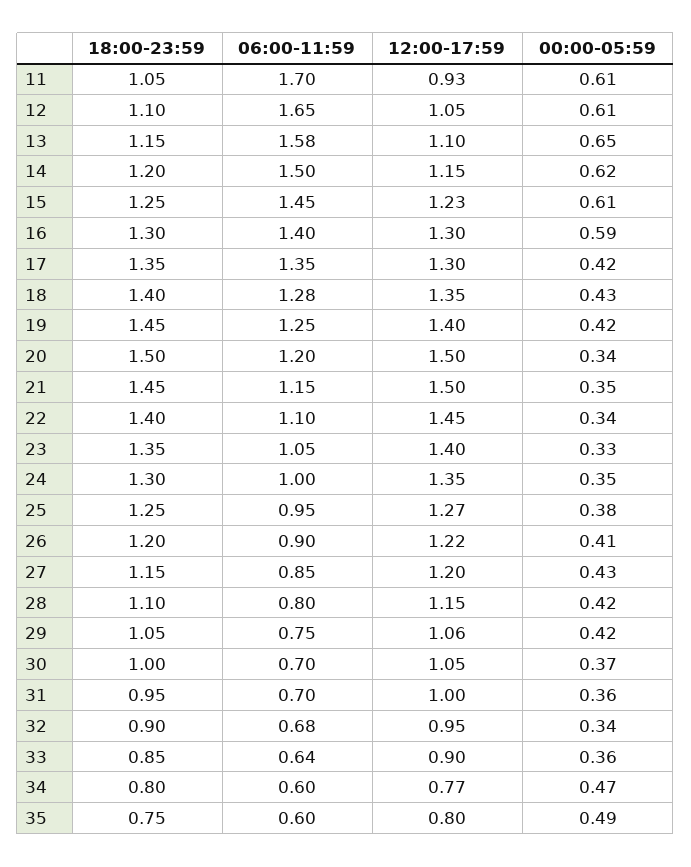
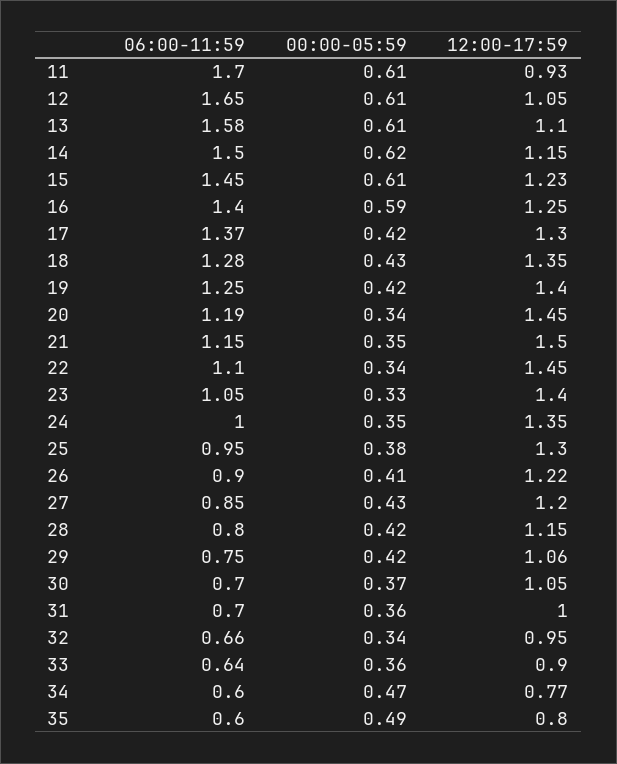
18:00-23:59, 11: 1.05 -> none
18:00-23:59, 12: 1.1 -> none
18:00-23:59, 13: 1.15 -> none
00:00-05:59, 13: 0.65 -> 0.61
18:00-23:59, 14: 1.2 -> none
18:00-23:59, 15: 1.25 -> none
18:00-23:59, 16: 1.3 -> none
12:00-17:59, 16: 1.3 -> 1.25
18:00-23:59, 17: 1.35 -> none
06:00-11:59, 17: 1.35 -> 1.37
18:00-23:59, 18: 1.4 -> none
18:00-23:59, 19: 1.45 -> none
18:00-23:59, 20: 1.5 -> none
06:00-11:59, 20: 1.2 -> 1.19
12:00-17:59, 20: 1.5 -> 1.45
18:00-23:59, 21: 1.45 -> none
18:00-23:59, 22: 1.4 -> none
18:00-23:59, 23: 1.35 -> none
18:00-23:59, 24: 1.3 -> none
18:00-23:59, 25: 1.25 -> none
12:00-17:59, 25: 1.27 -> 1.3
18:00-23:59, 26: 1.2 -> none
18:00-23:59, 27: 1.15 -> none
18:00-23:59, 28: 1.1 -> none
18:00-23:59, 29: 1.05 -> none
18:00-23:59, 30: 1 -> none
18:00-23:59, 31: 0.95 -> none
18:00-23:59, 32: 0.9 -> none
06:00-11:59, 32: 0.68 -> 0.66
18:00-23:59, 33: 0.85 -> none
18:00-23:59, 34: 0.8 -> none
18:00-23:59, 35: 0.75 -> none

